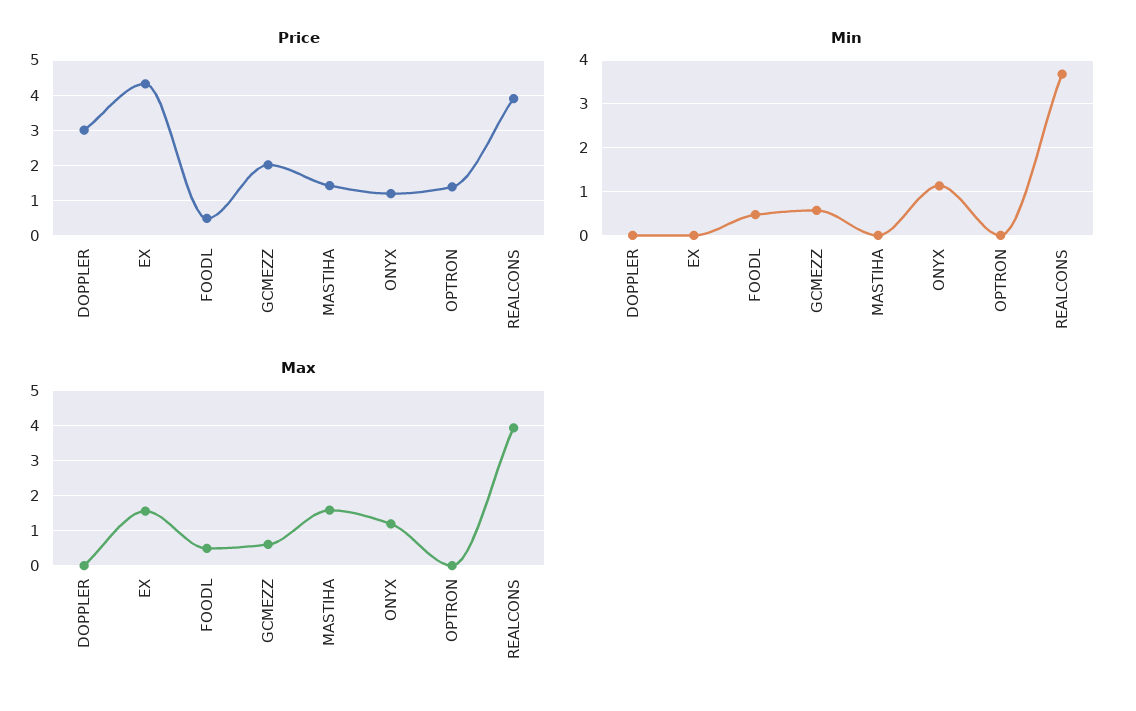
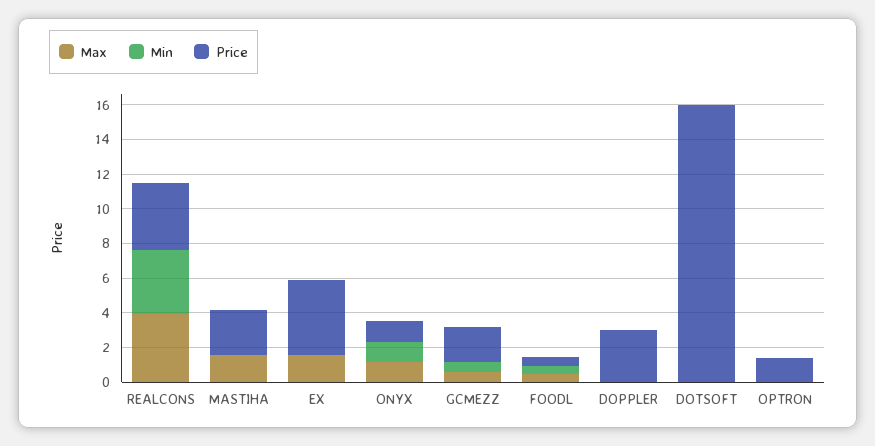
Price, MASTIHA: 1.4 -> 2.5
Max, DOTSOFT: none -> 0
Min, DOTSOFT: none -> 0
Price, DOTSOFT: none -> 16

